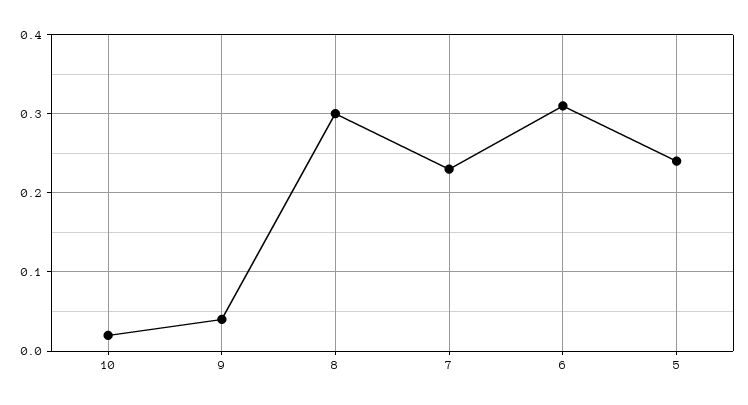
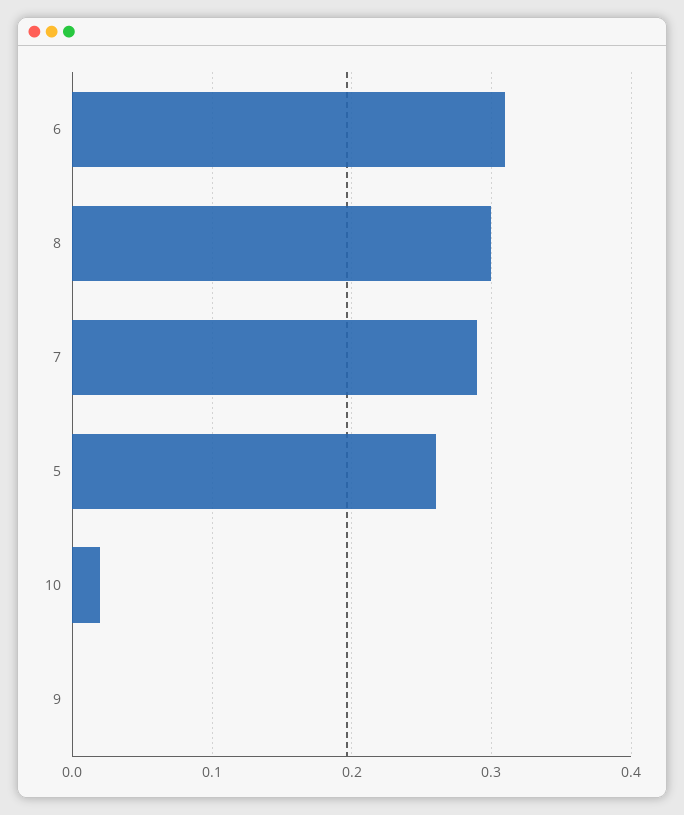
9: 0.04 -> 0
7: 0.23 -> 0.29
5: 0.24 -> 0.26

